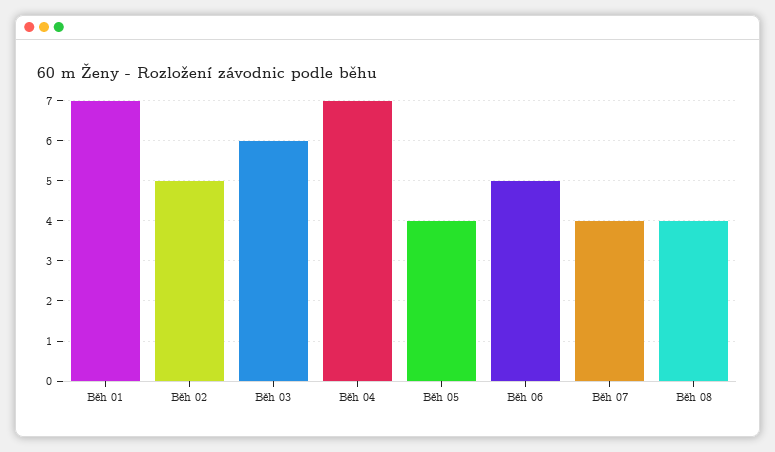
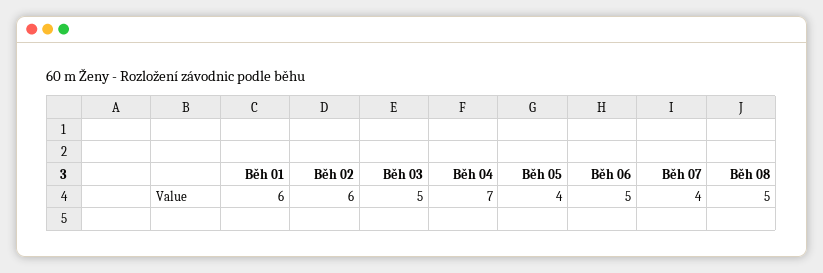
Běh 01: 7 -> 6
Běh 02: 5 -> 6
Běh 03: 6 -> 5
Běh 08: 4 -> 5

